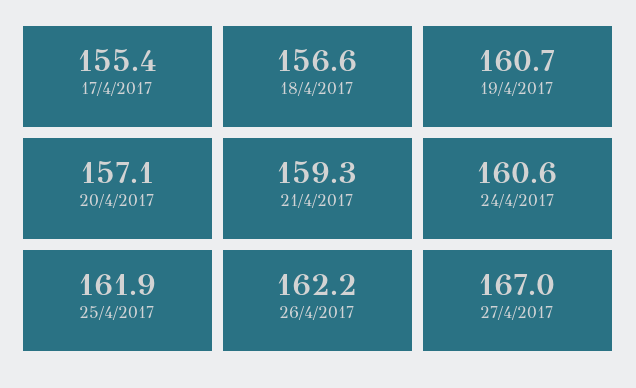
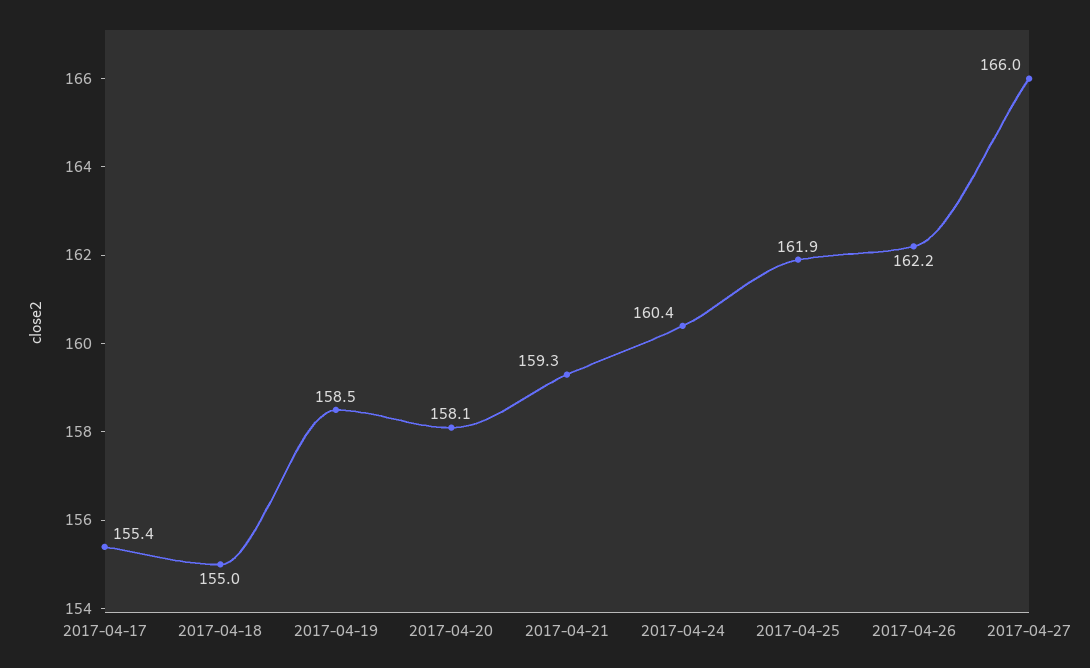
18/4/2017: 156.6 -> 155
19/4/2017: 160.7 -> 158.5
20/4/2017: 157.1 -> 158.1
24/4/2017: 160.6 -> 160.4
27/4/2017: 167 -> 166

